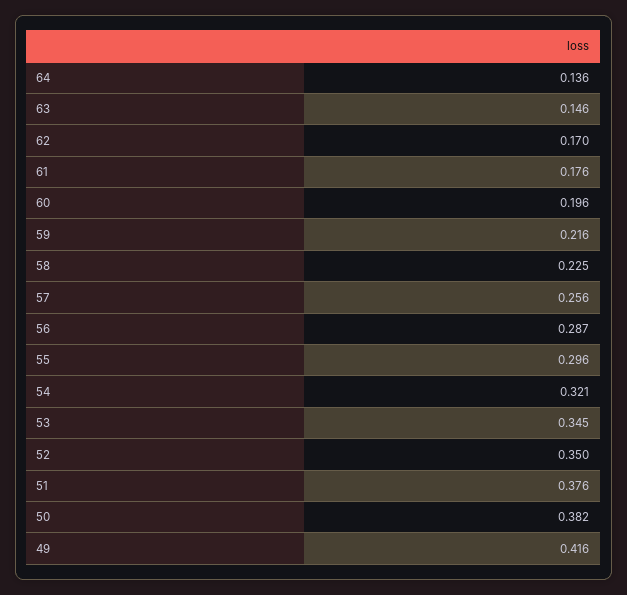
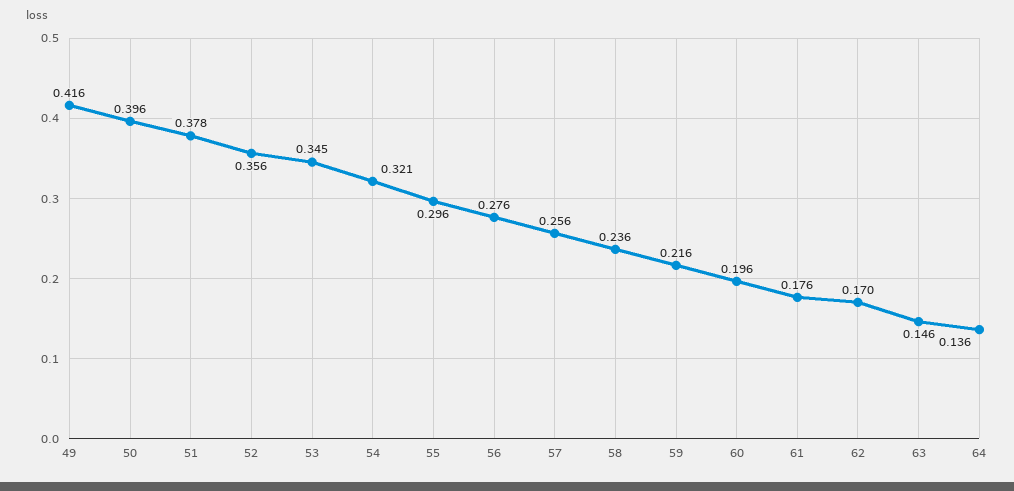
58: 0.225 -> 0.236
56: 0.287 -> 0.276
52: 0.35 -> 0.356
51: 0.376 -> 0.378
50: 0.382 -> 0.396

